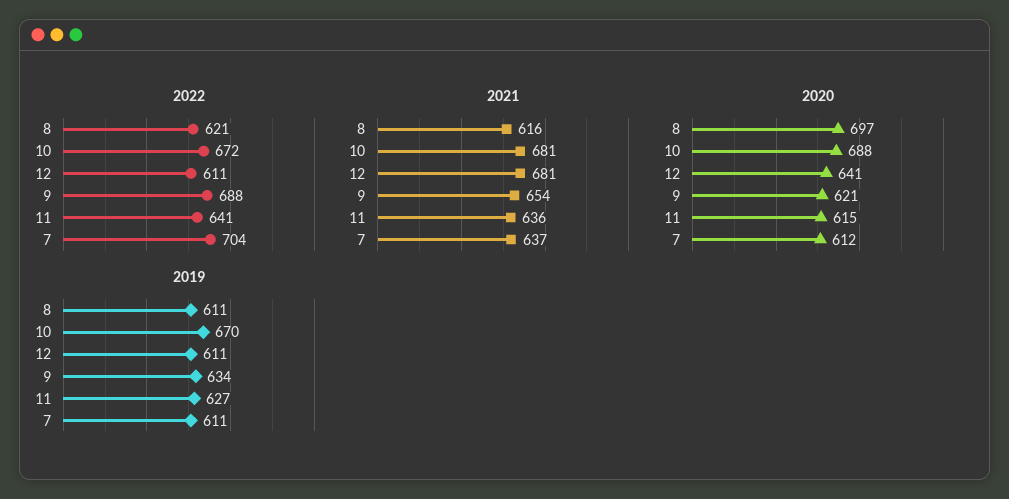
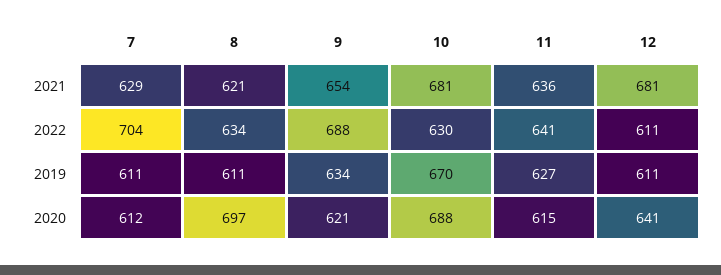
2022, 8: 621 -> 634
2022, 10: 672 -> 630
2021, 8: 616 -> 621
2021, 7: 637 -> 629

